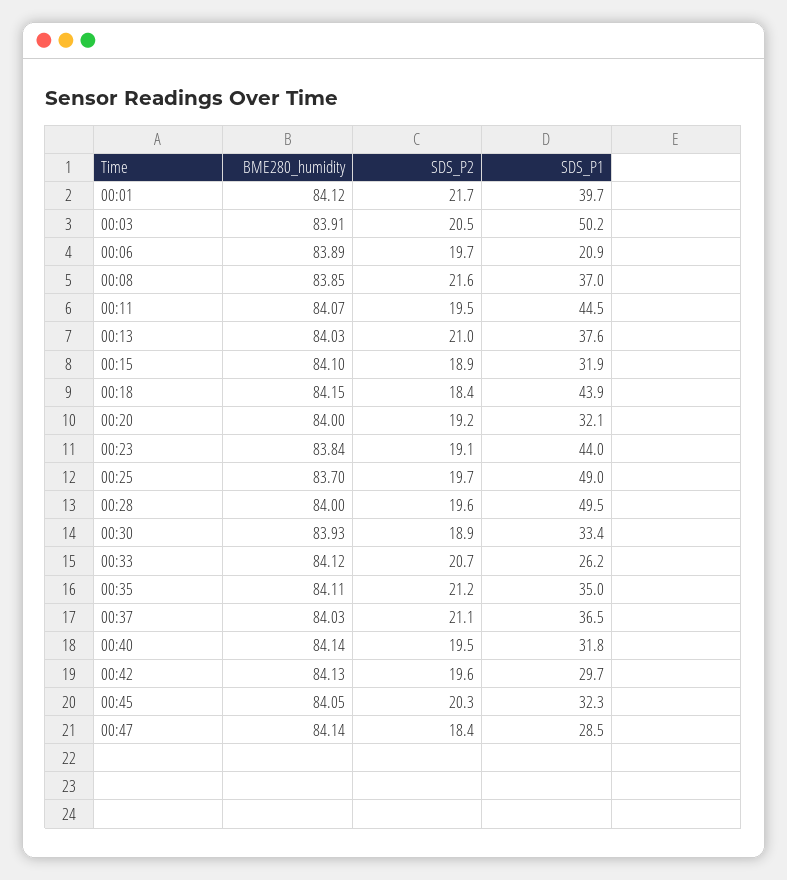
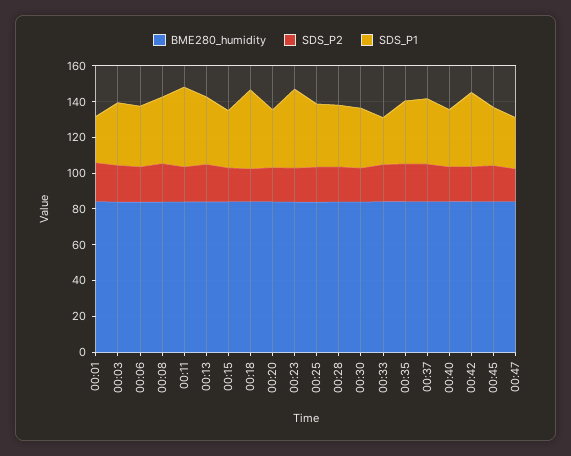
SDS_P1, 00:01: 39.7 -> 25
SDS_P1, 00:03: 50.2 -> 35
SDS_P1, 00:06: 20.9 -> 35
SDS_P1, 00:25: 49 -> 35
SDS_P1, 00:28: 49.5 -> 35
SDS_P1, 00:42: 29.7 -> 40

